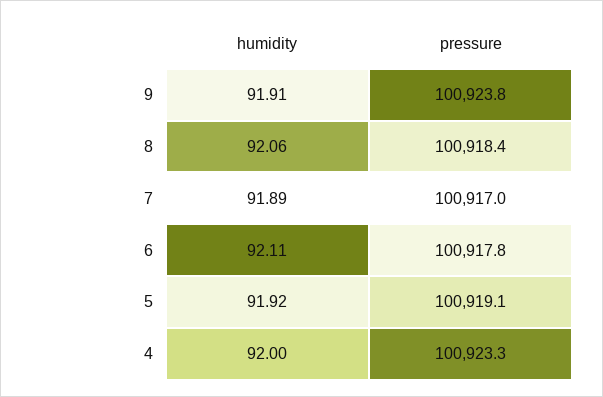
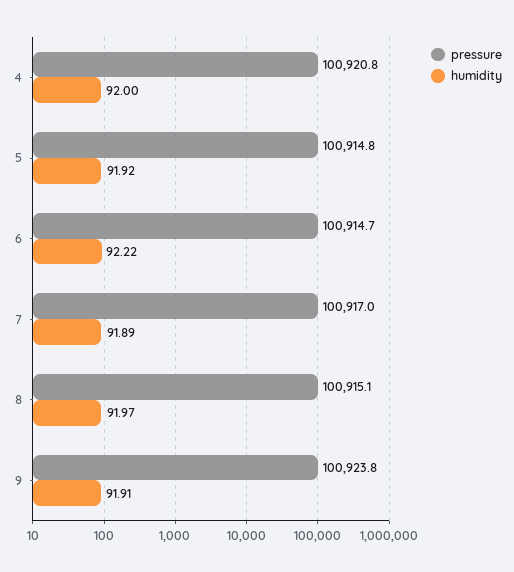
humidity, 8: 92.06 -> 91.97
pressure, 8: 100918.4 -> 100915.1
humidity, 6: 92.11 -> 92.22
pressure, 6: 100917.8 -> 100914.7
pressure, 5: 100919.1 -> 100914.8
pressure, 4: 100923.3 -> 100920.8

